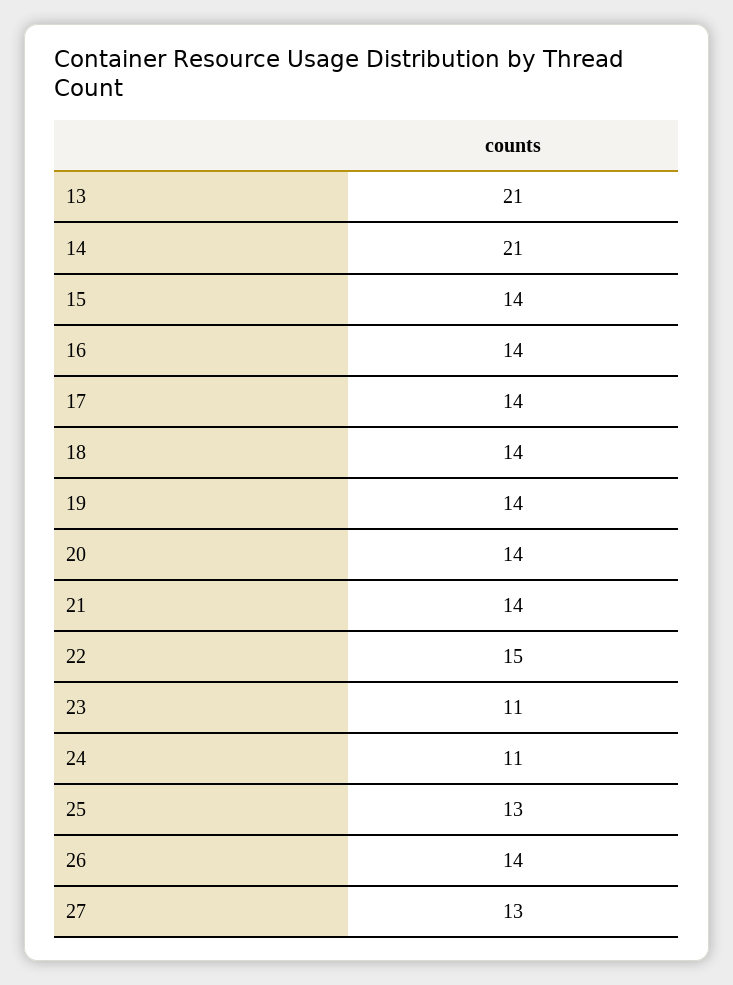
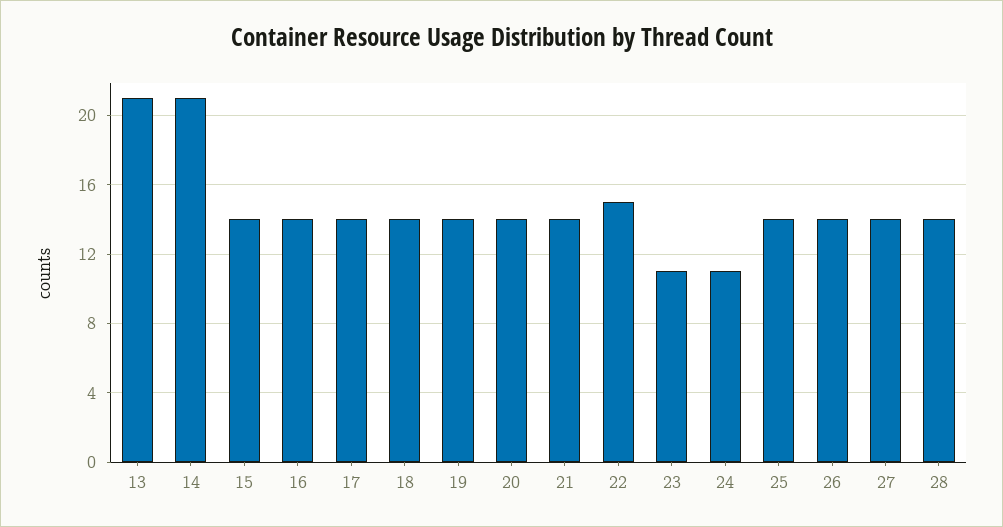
25: 13 -> 14
27: 13 -> 14
28: none -> 14

